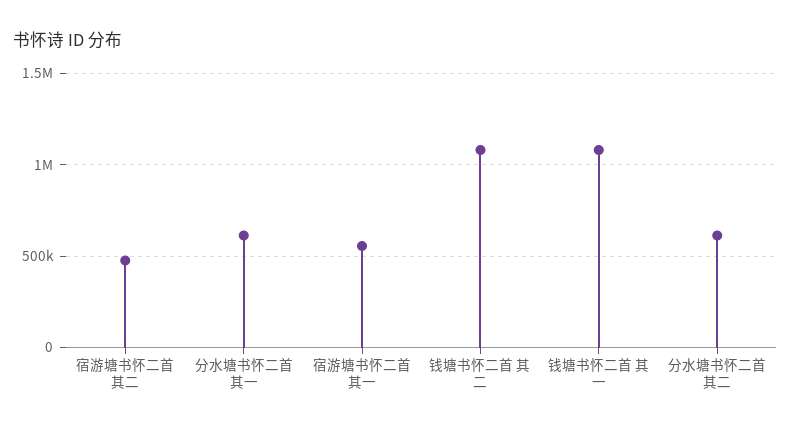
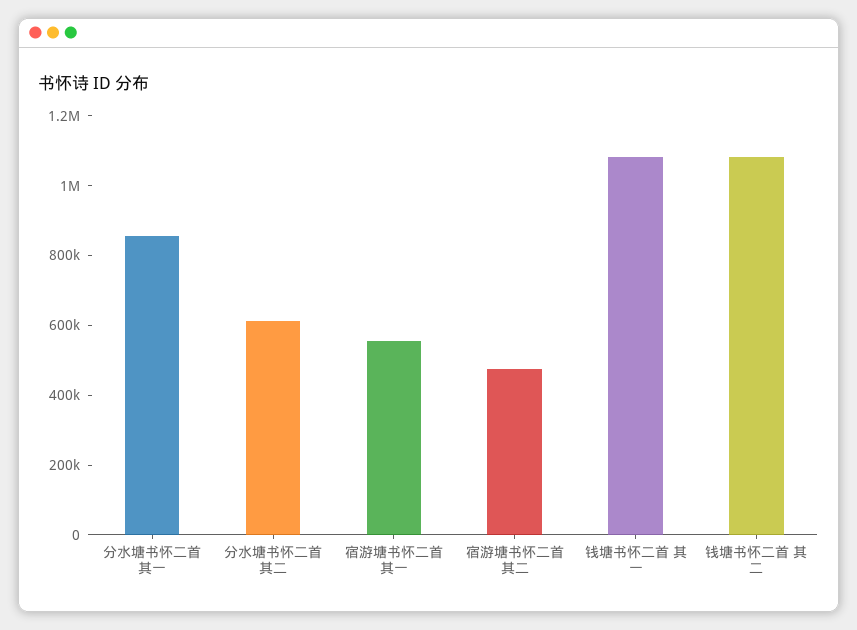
分水塘书怀二首 其一: 600000 -> 850000

